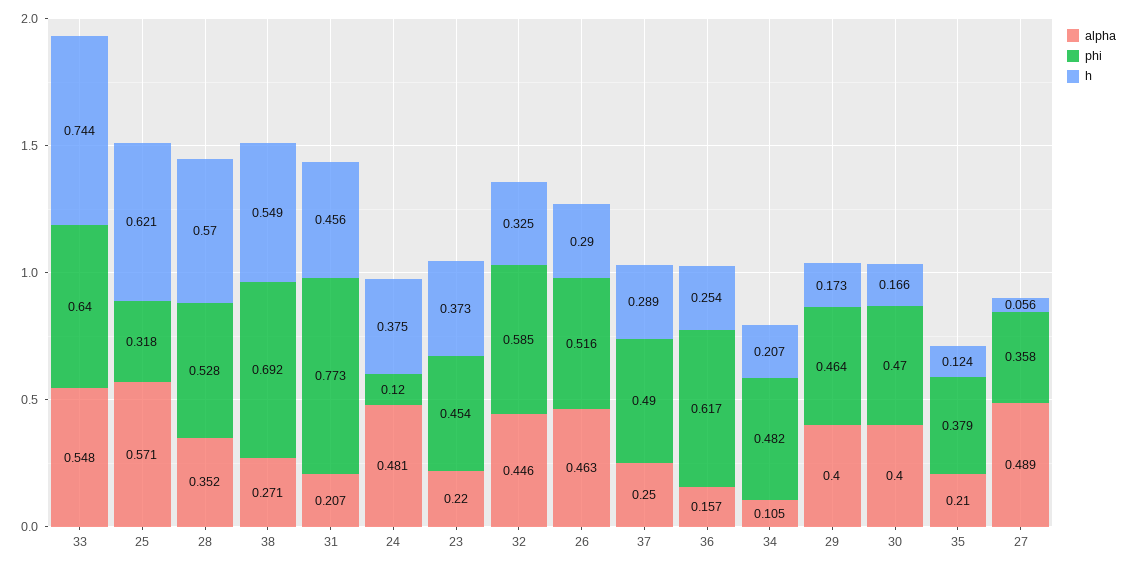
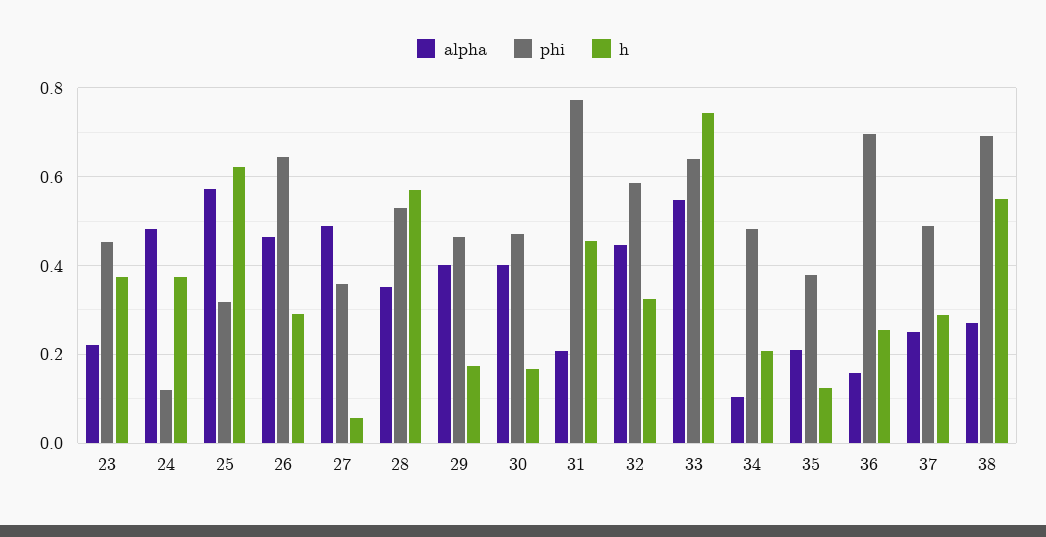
phi, 26: 0.516 -> 0.64
phi, 36: 0.617 -> 0.7

